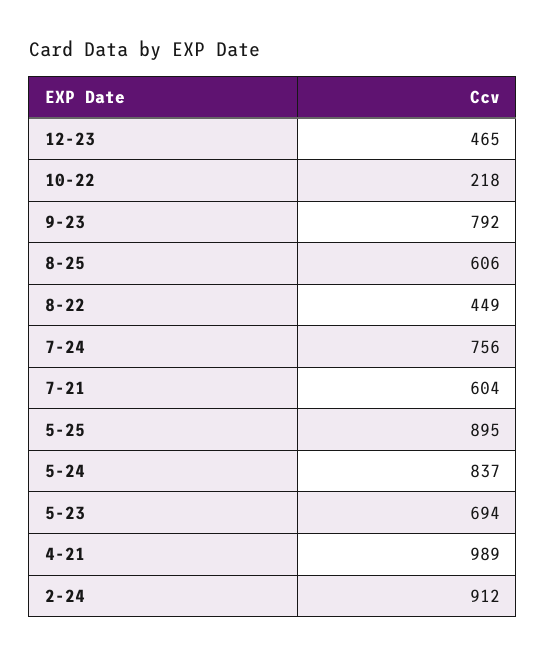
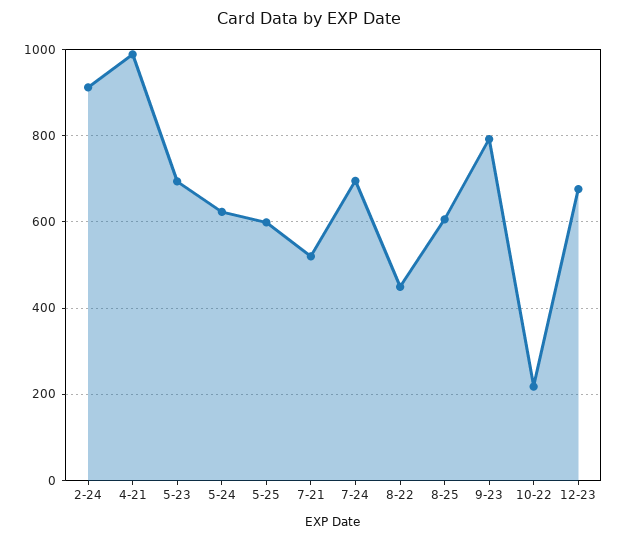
12-23: 465 -> 680
7-24: 756 -> 700
7-21: 604 -> 520
5-25: 895 -> 600
5-24: 837 -> 620

